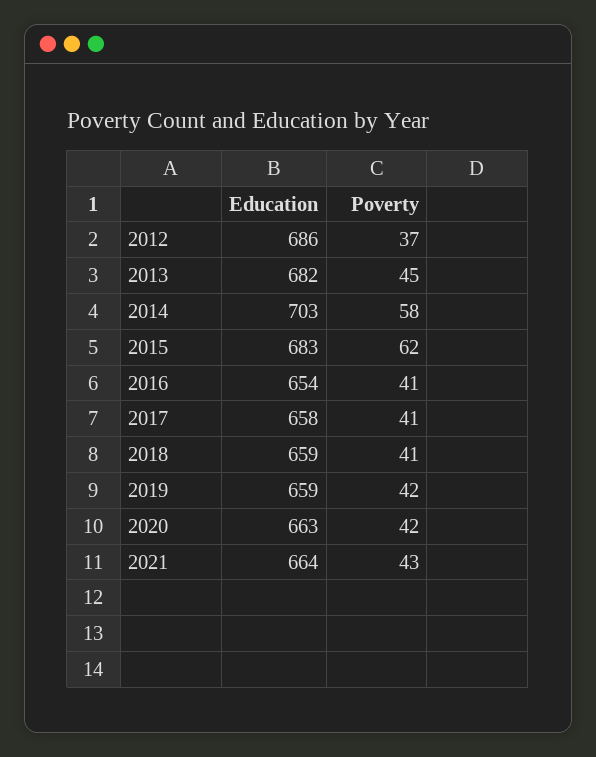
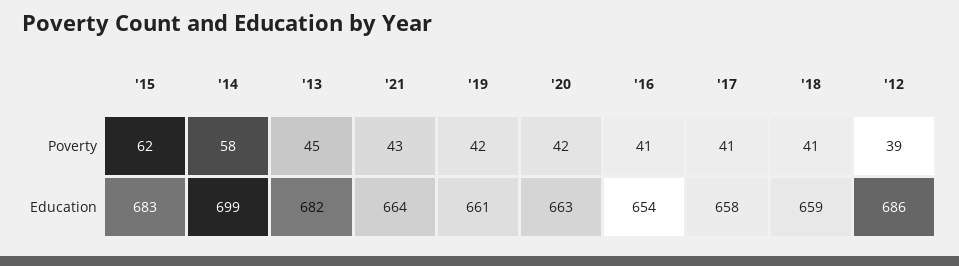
Poverty, 2012: 37 -> 39
Education, 2014: 703 -> 699
Education, 2019: 659 -> 661

